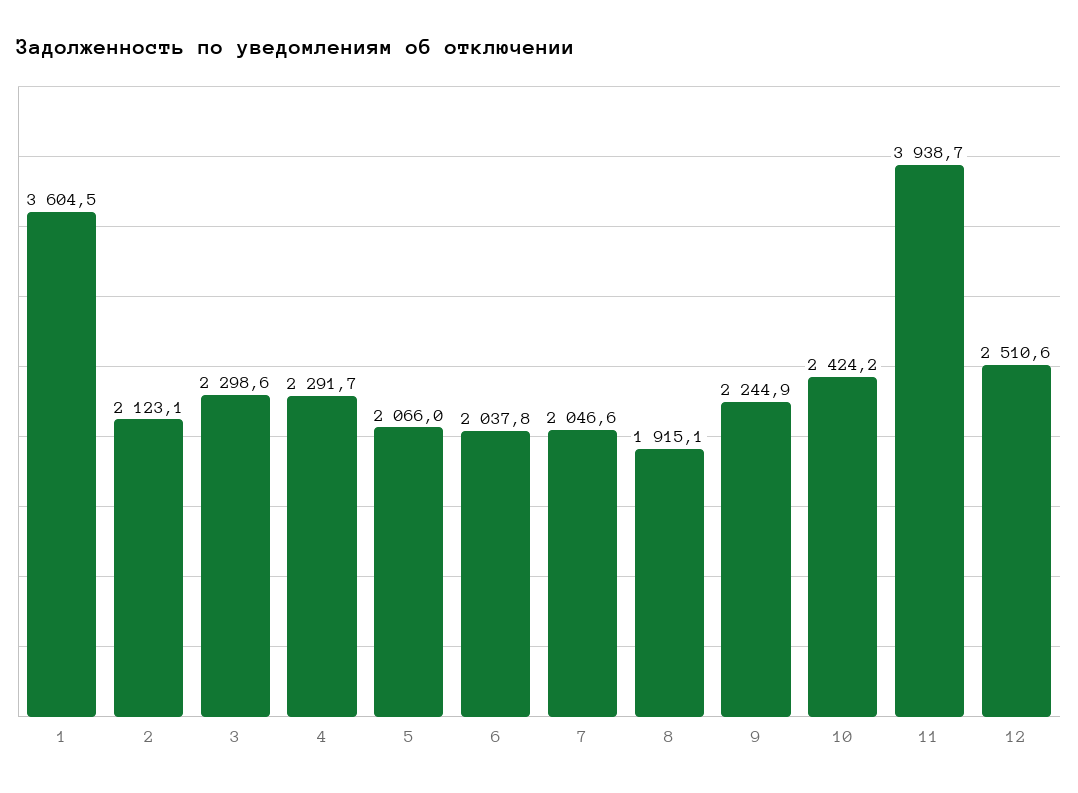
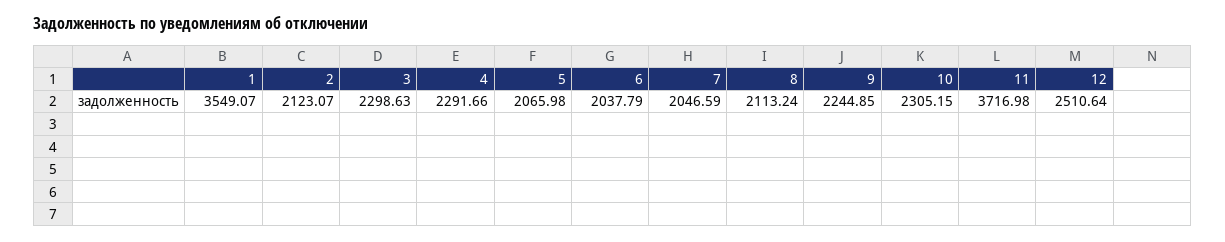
1: 3604.5 -> 3549.07
8: 1915.1 -> 2113.24
10: 2424.2 -> 2305.15
11: 3938.7 -> 3716.98

